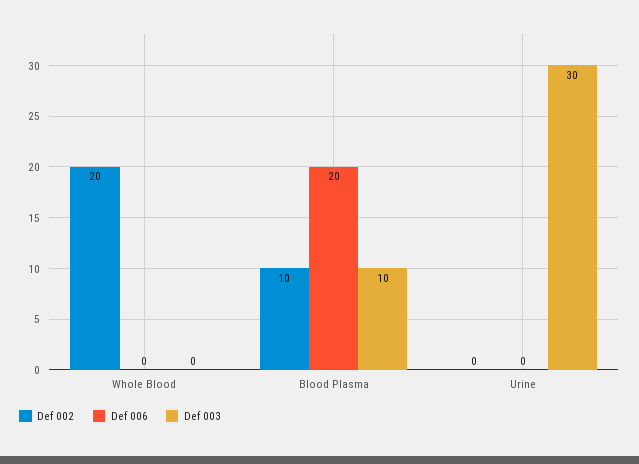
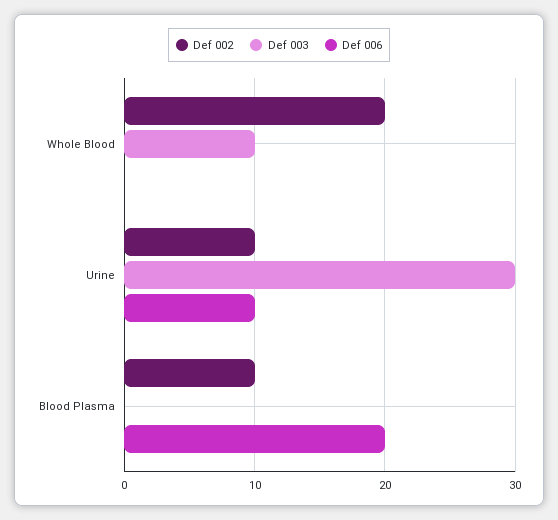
Def 003, Whole Blood: 0 -> 10
Def 003, Blood Plasma: 10 -> 0
Def 002, Urine: 0 -> 10
Def 006, Urine: 0 -> 10

